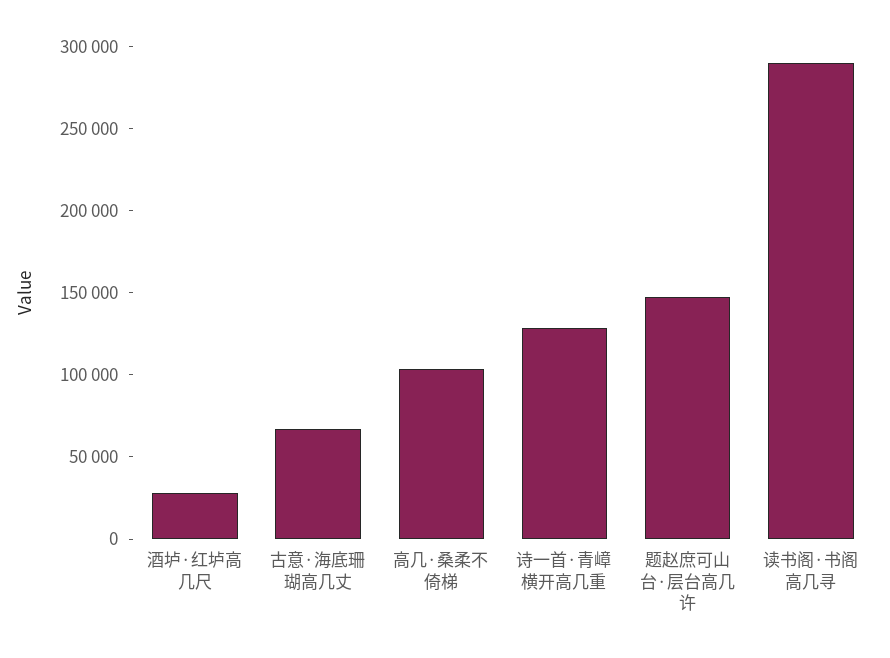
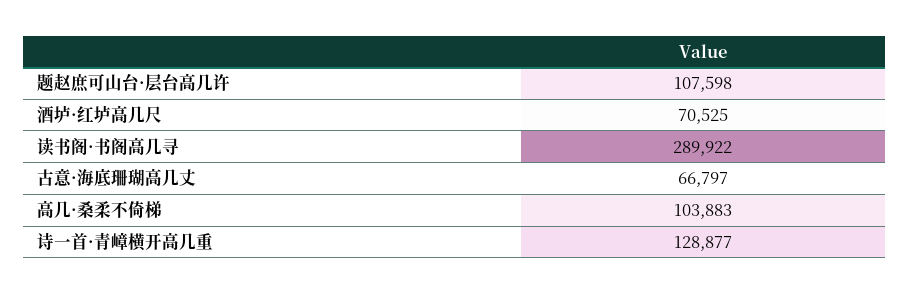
酒垆·红垆高几尺: 30000 -> 70525
题赵庶可山台·层台高几许: 150000 -> 107598

